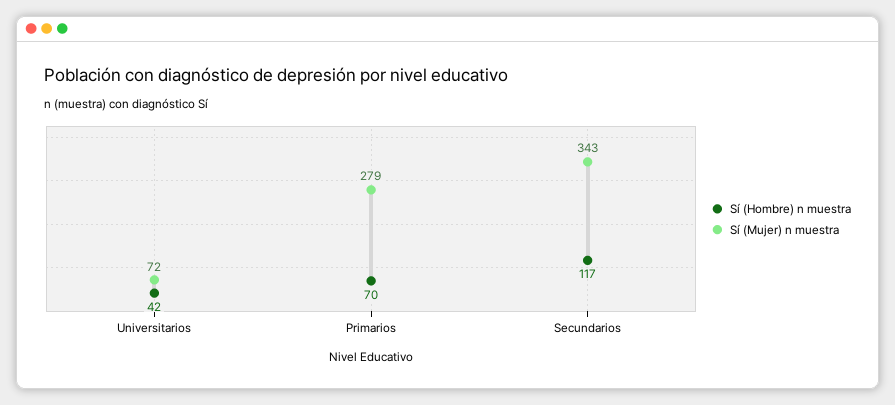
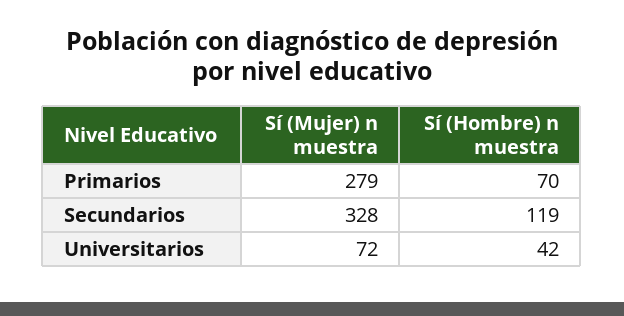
Sí (Hombre) n muestra, Secundarios: 117 -> 119
Sí (Mujer) n muestra, Secundarios: 343 -> 328

